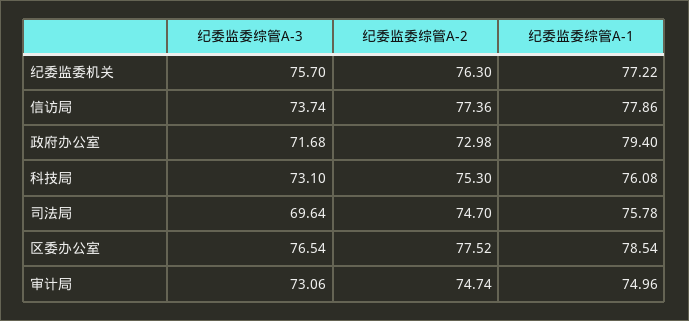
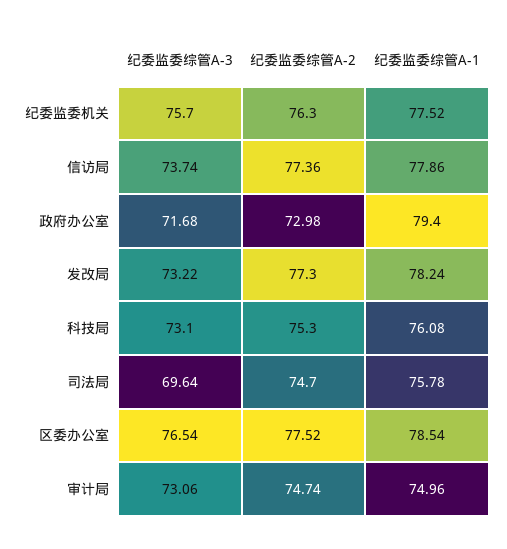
纪委监委综管A-1, 纪委监委机关: 77.22 -> 77.52
纪委监委综管A-3, 发改局: none -> 73.22
纪委监委综管A-2, 发改局: none -> 77.3
纪委监委综管A-1, 发改局: none -> 78.24

